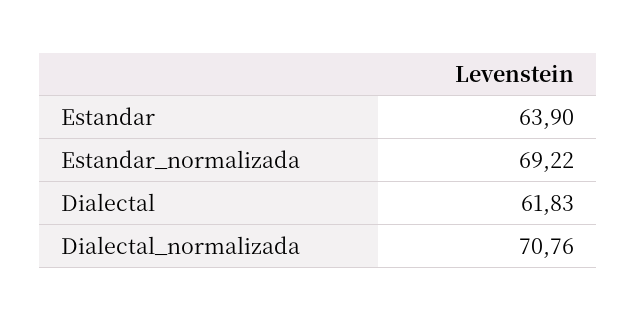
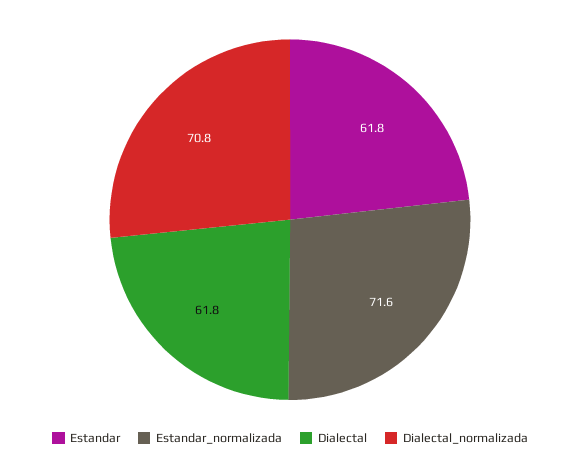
Estandar: 63.9 -> 61.8
Estandar_normalizada: 69.22 -> 71.6

